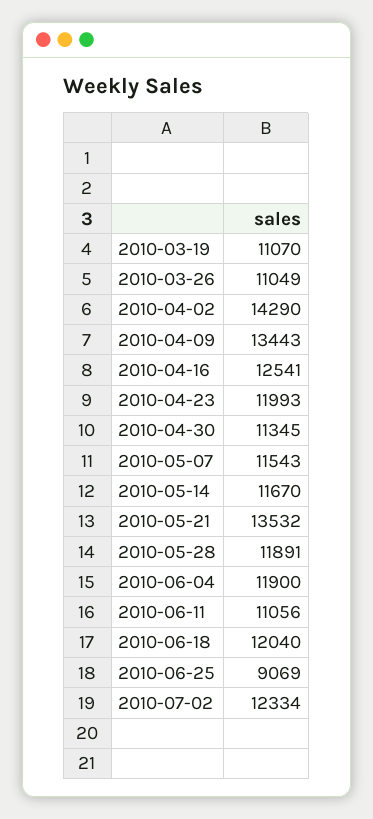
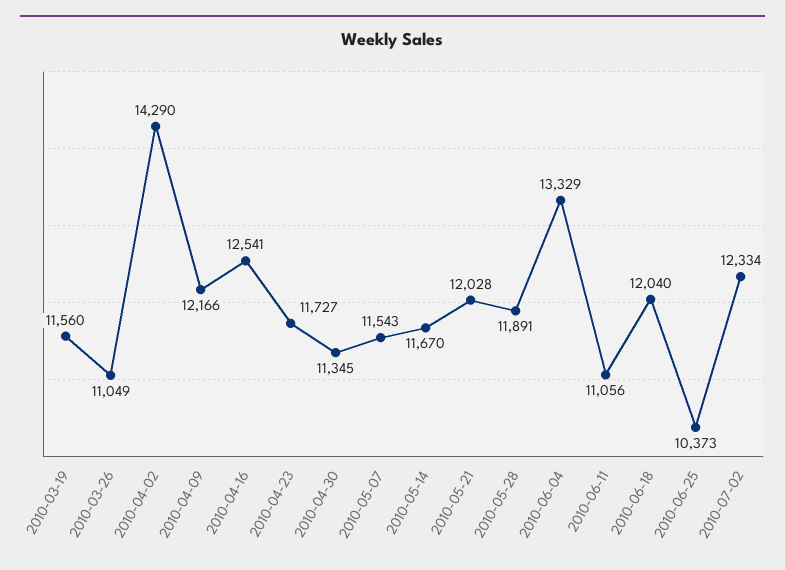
2010-03-19: 11070 -> 11560
2010-04-09: 13443 -> 12166
2010-04-23: 11993 -> 11727
2010-05-21: 13532 -> 12028
2010-06-04: 11900 -> 13329
2010-06-25: 9069 -> 10373

